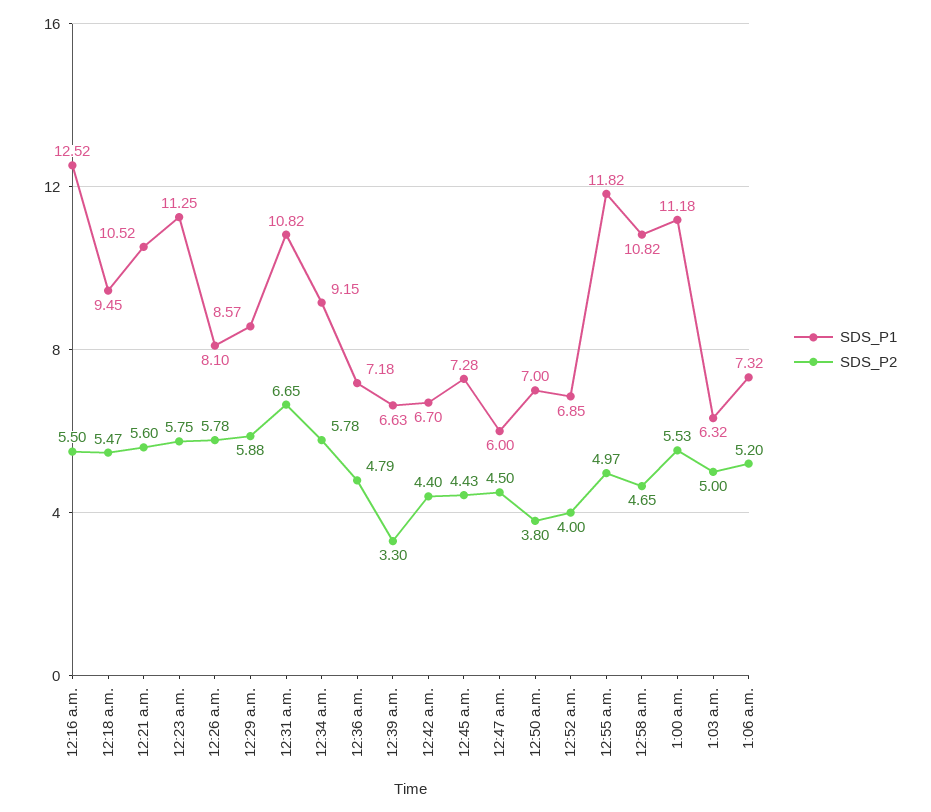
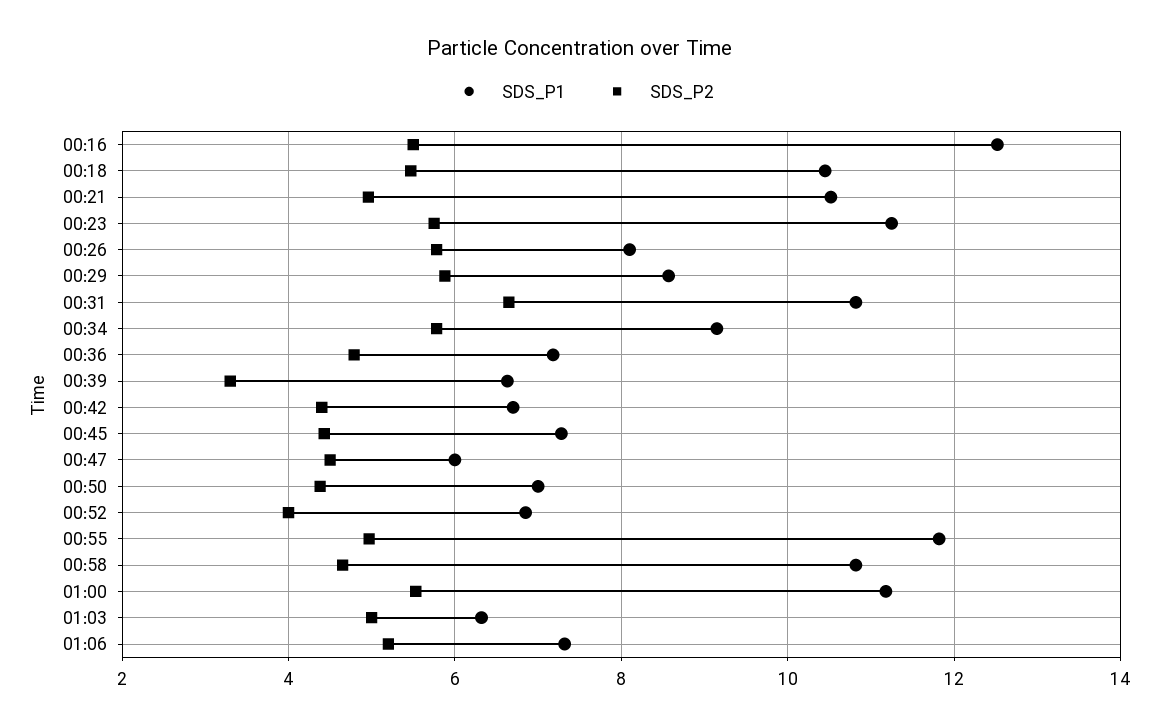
SDS_P1, 12:18 a.m.: 9.45 -> 10.4
SDS_P2, 12:21 a.m.: 5.6 -> 5
SDS_P2, 12:50 a.m.: 3.8 -> 4.4

